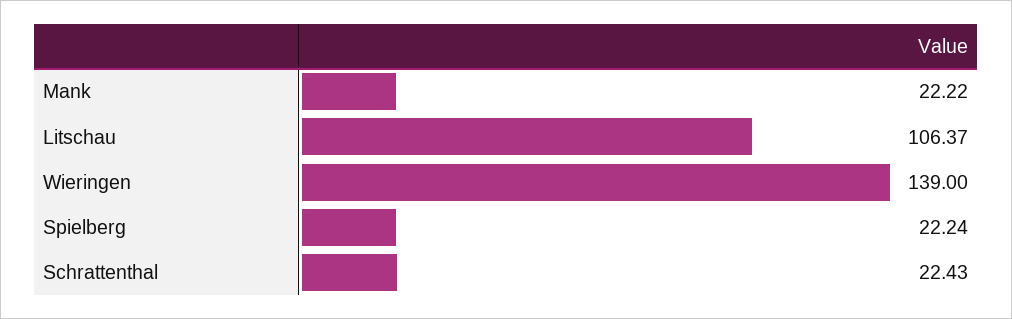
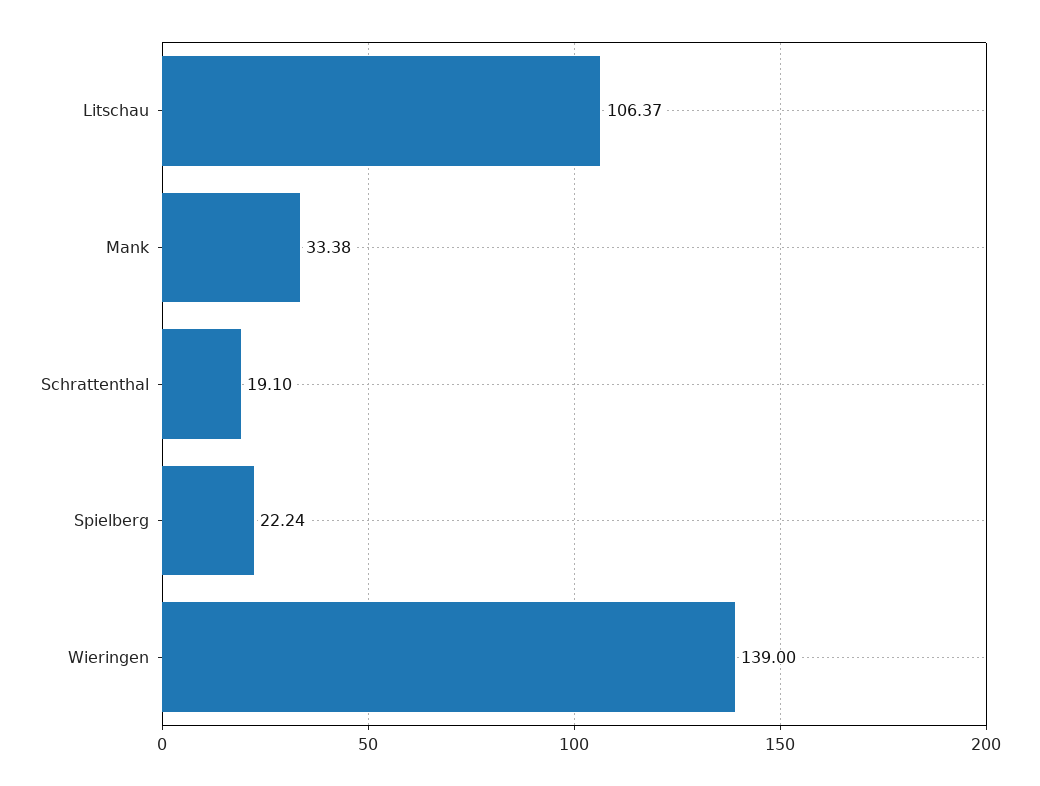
Mank: 22.22 -> 33.38
Schrattenthal: 22.43 -> 19.1

